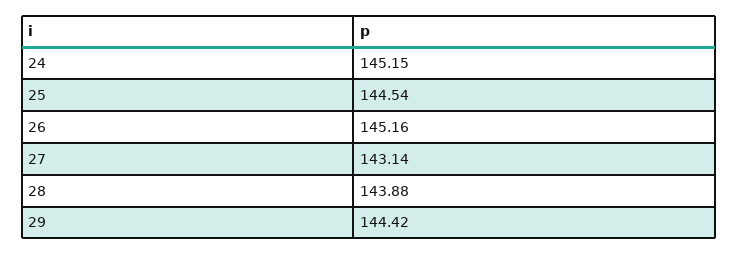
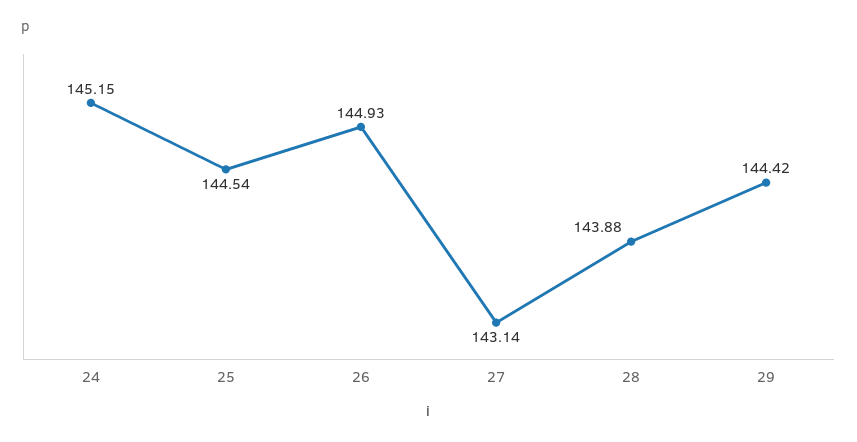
26: 145.16 -> 144.93

